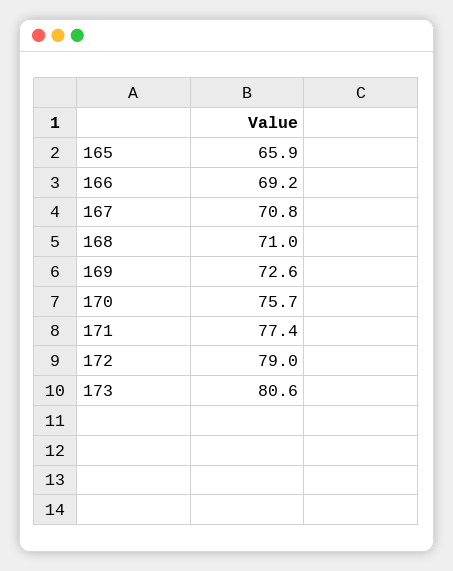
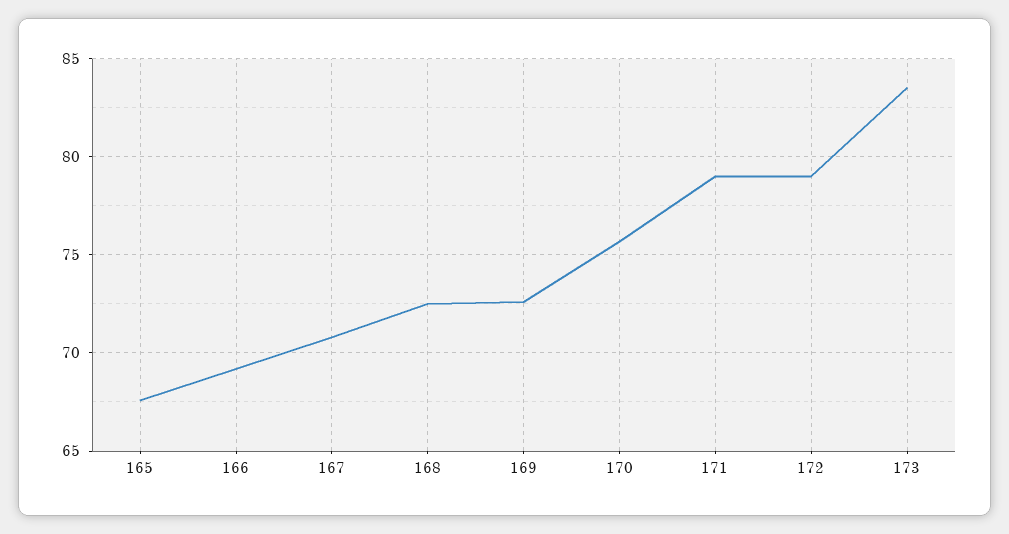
165: 65.9 -> 67.5
168: 71 -> 72.5
171: 77.4 -> 79
173: 80.6 -> 83.5

